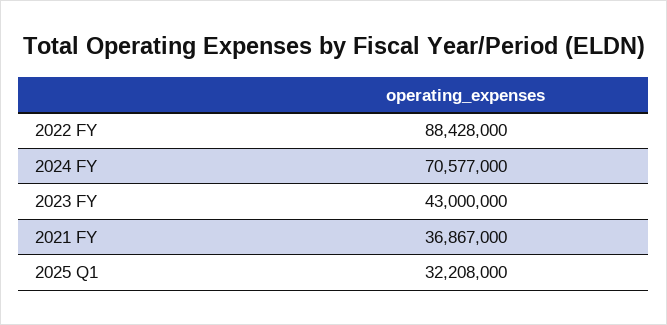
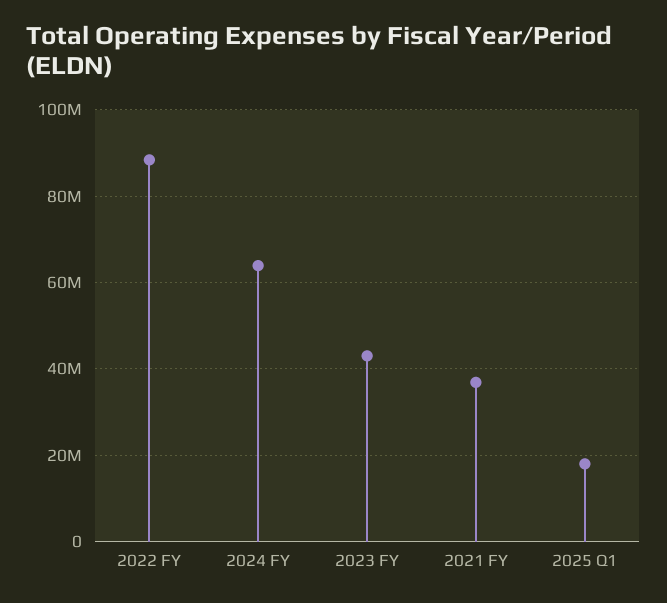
2024 FY: 70577000 -> 64000000
2025 Q1: 32208000 -> 18000000

